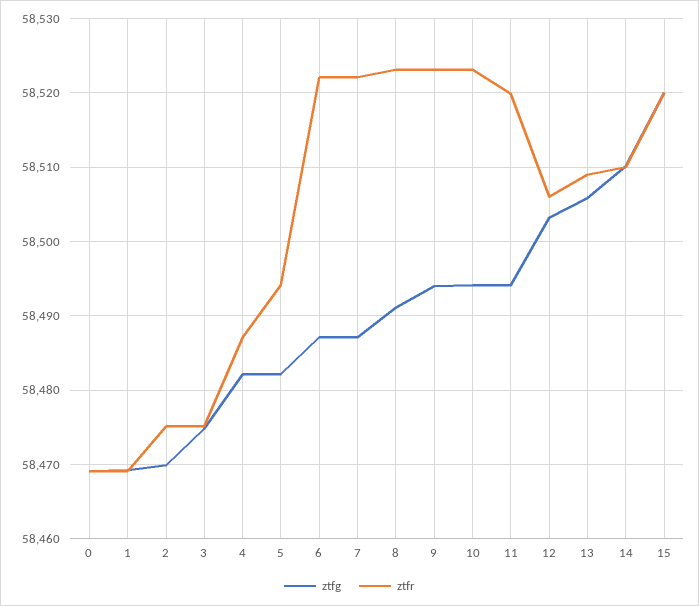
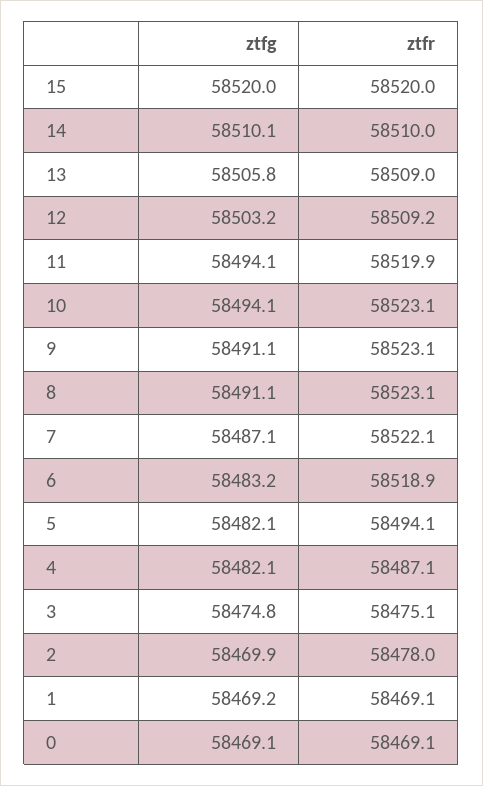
ztfr, 2: 58475 -> 58478
ztfg, 6: 58487 -> 58483.2
ztfr, 6: 58522 -> 58518.9
ztfg, 9: 58494 -> 58491.1
ztfr, 12: 58506 -> 58509.2

